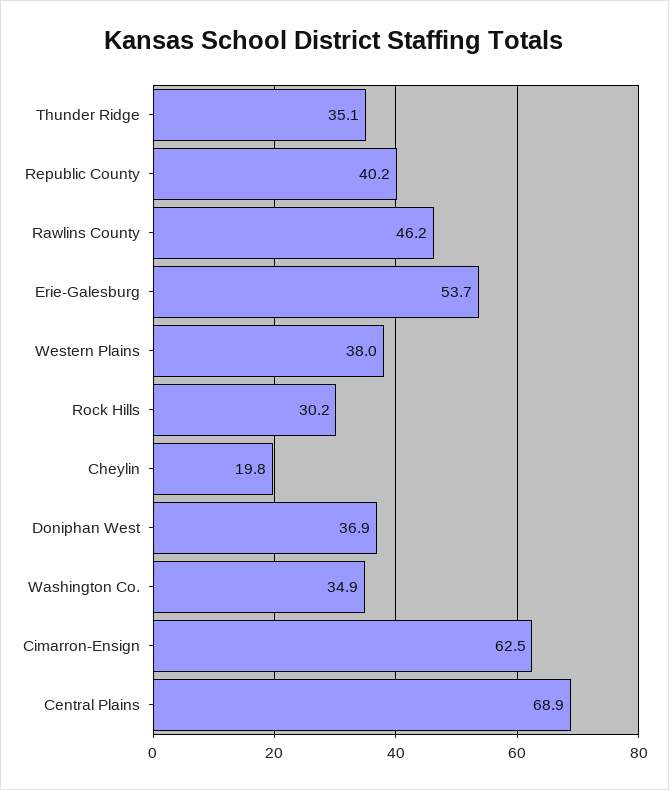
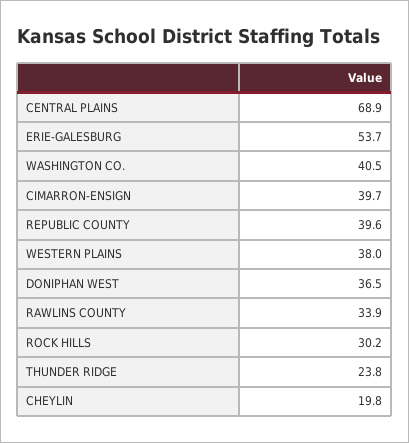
Thunder Ridge: 35.1 -> 23.8
Republic County: 40.2 -> 39.6
Rawlins County: 46.2 -> 33.9
Doniphan West: 36.9 -> 36.5
Washington Co.: 34.9 -> 40.5
Cimarron-Ensign: 62.5 -> 39.7

